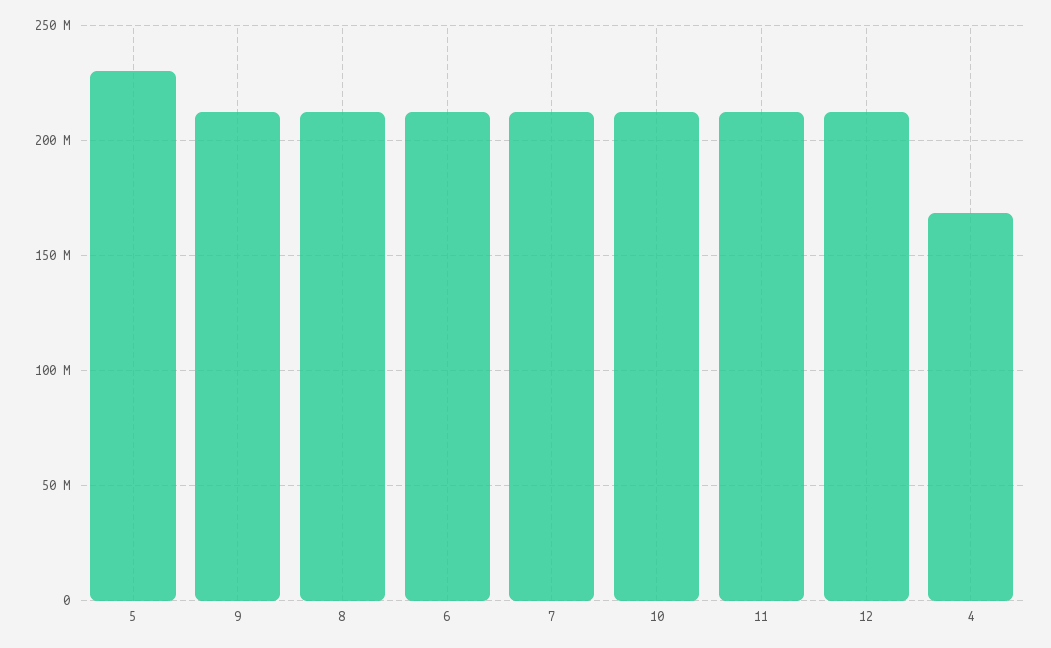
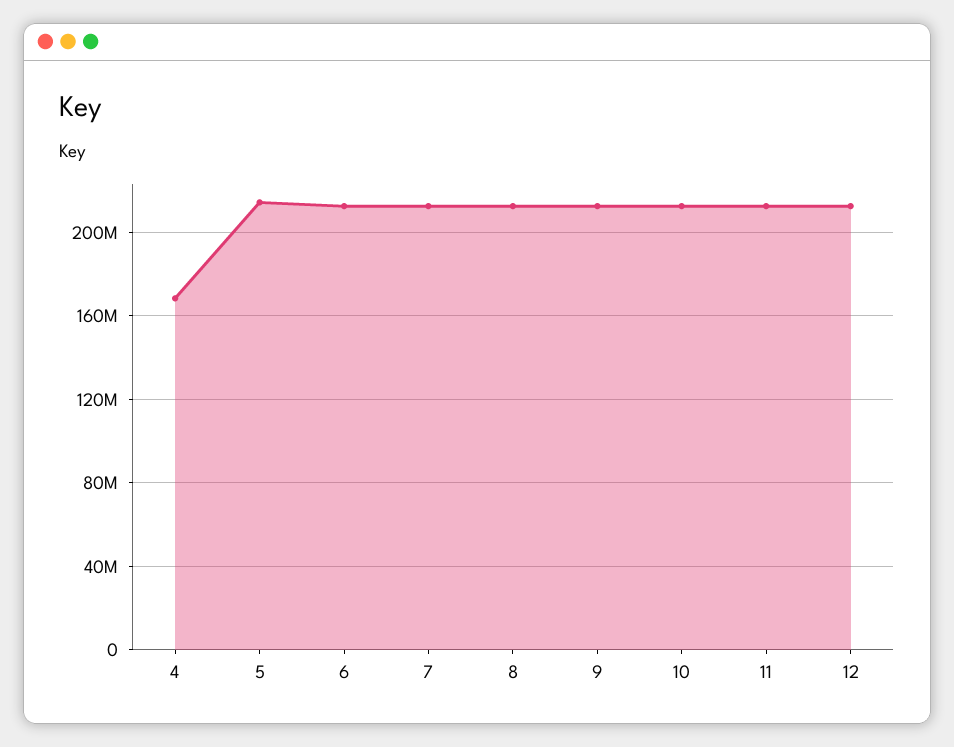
5: 230000000 -> 215000000

